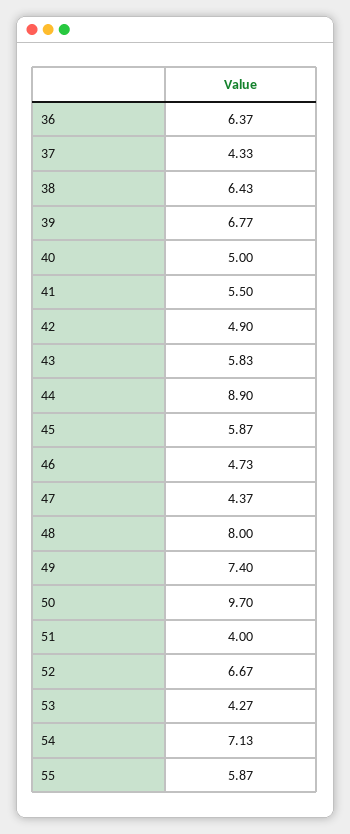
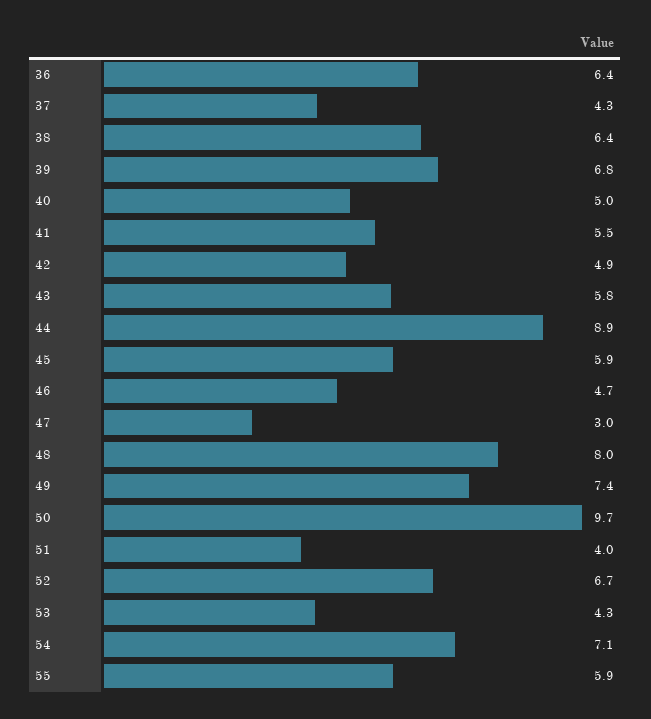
47: 4.37 -> 3

